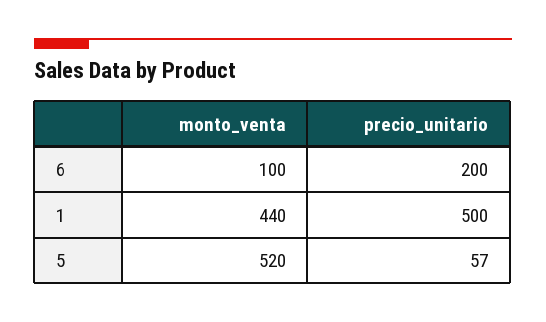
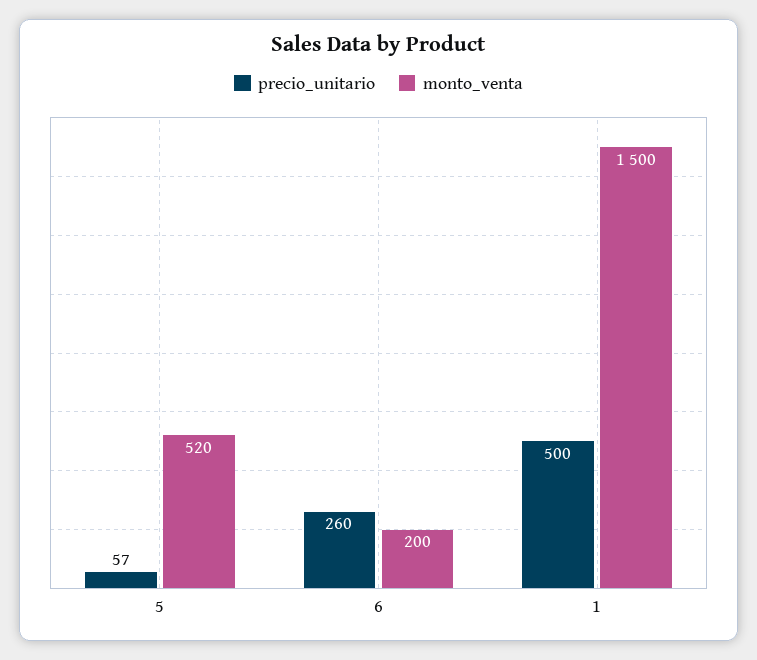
monto_venta, 6: 100 -> 200
precio_unitario, 6: 200 -> 260
monto_venta, 1: 440 -> 1500

